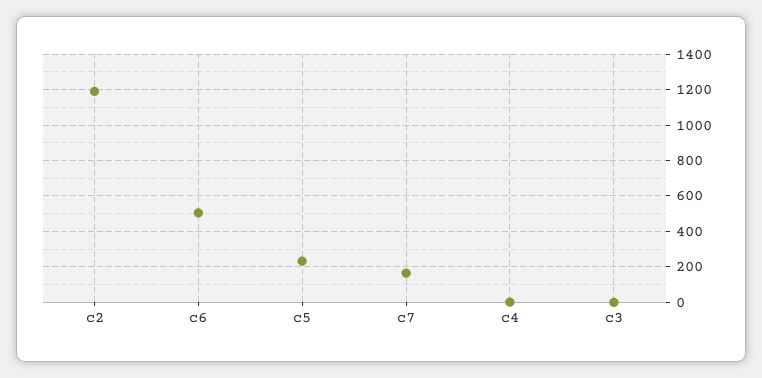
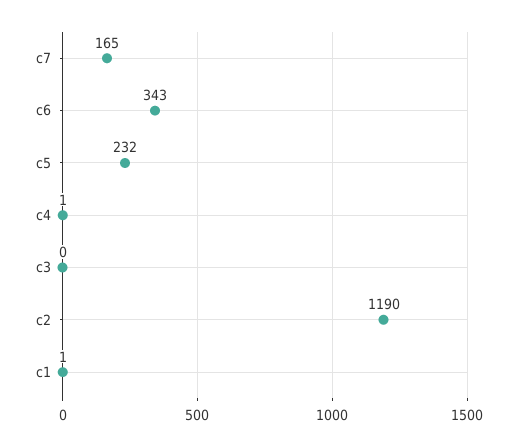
c6: 500 -> 343
c1: none -> 1

